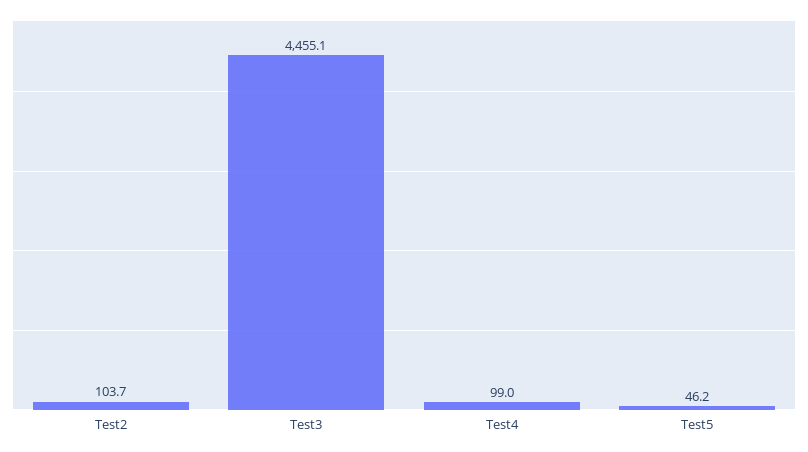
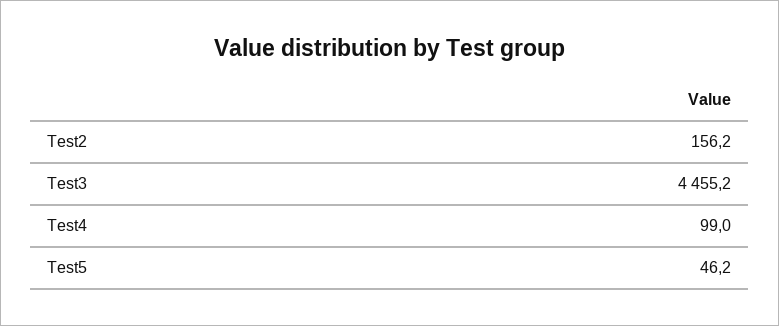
Test2: 103.7 -> 156.2
Test3: 4455.1 -> 4455.2

